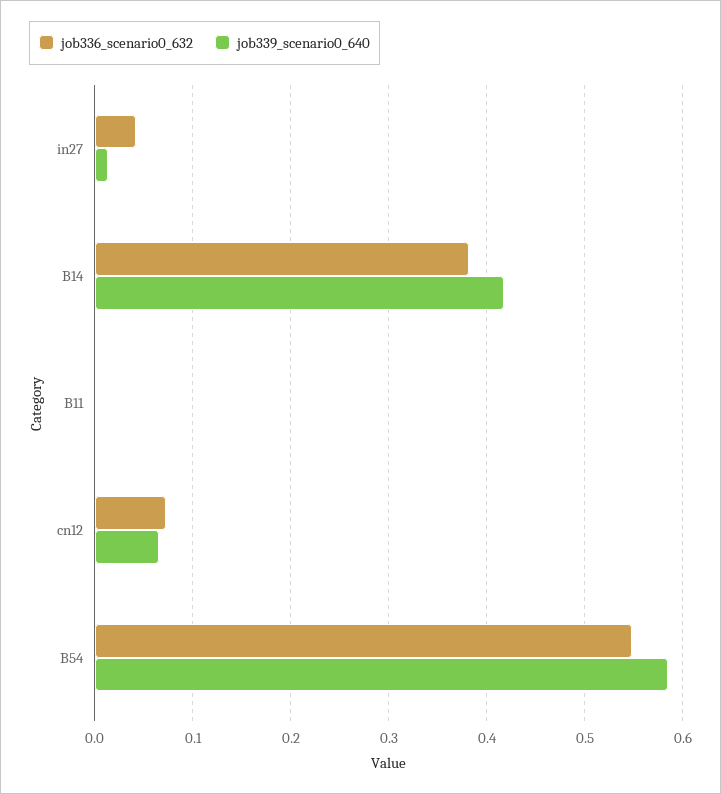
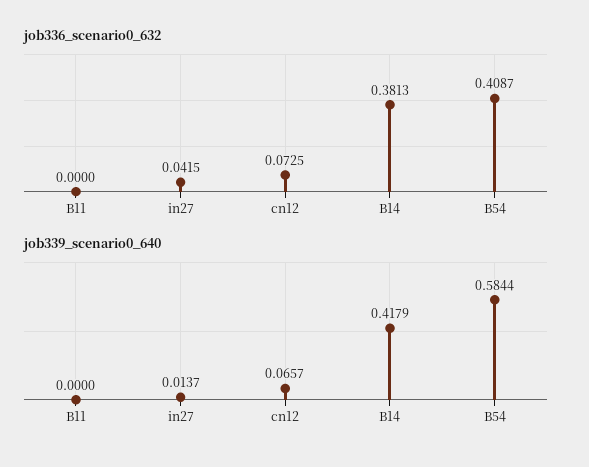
job336_scenario0_632, B54: 0.55 -> 0.4087

